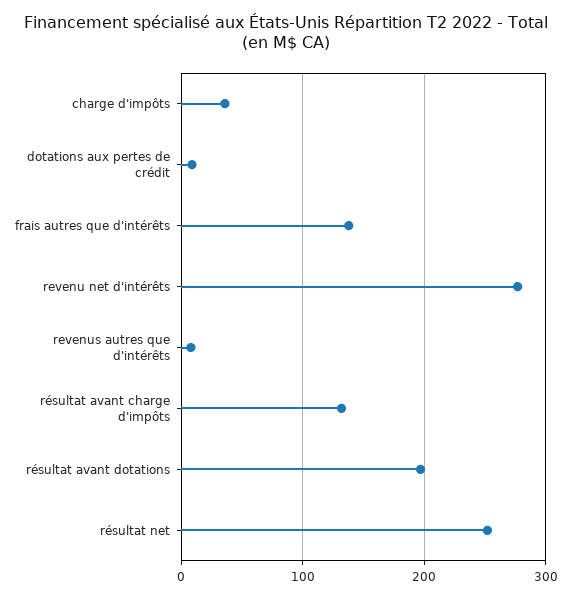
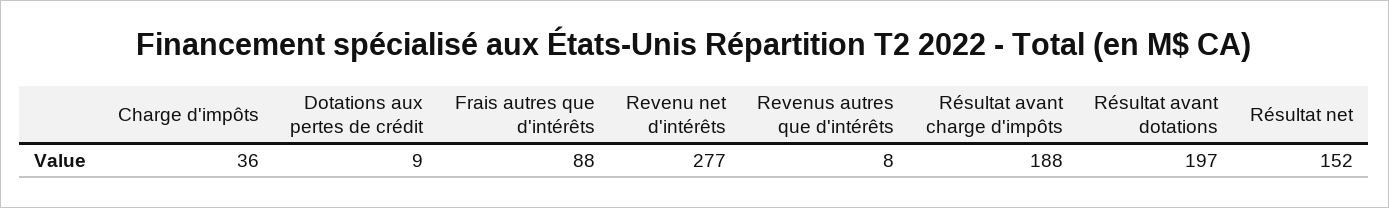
frais autres que d'intérêts: 140 -> 88
résultat avant charge d'impôts: 130 -> 188
résultat net: 250 -> 152

